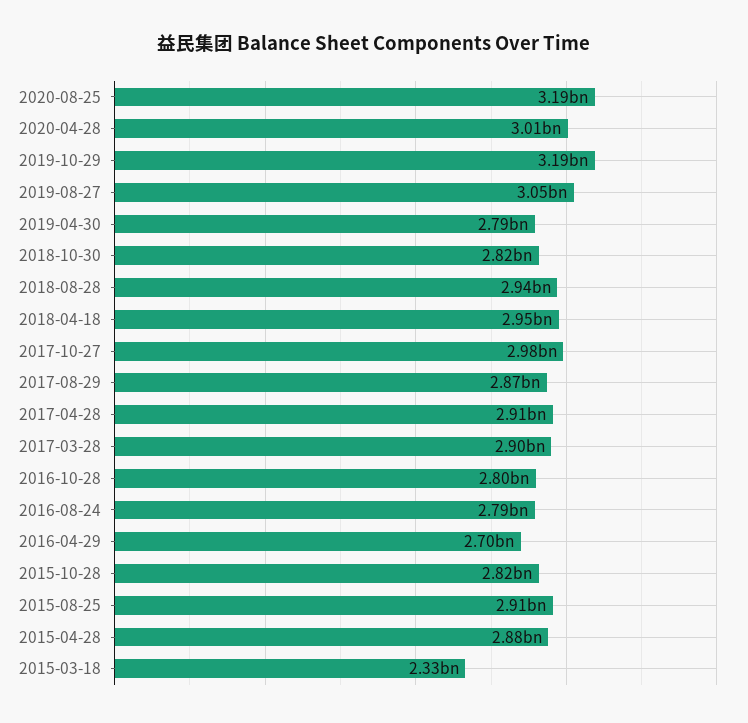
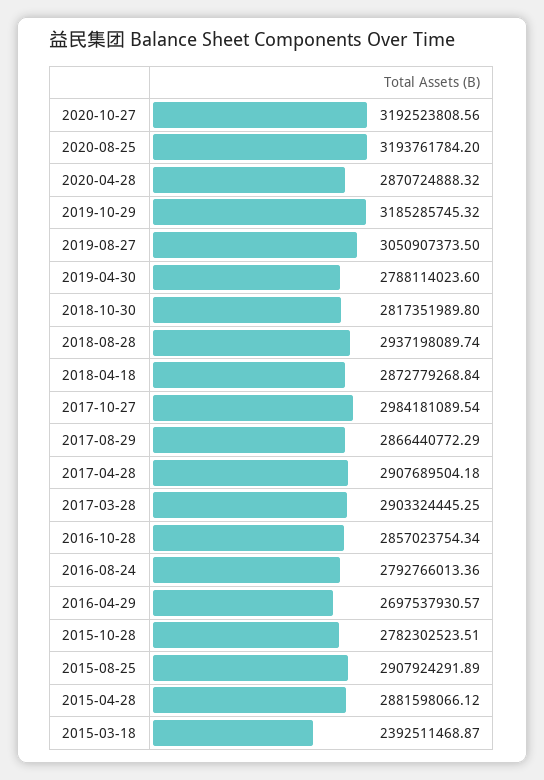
2020-04-28: 3010000000 -> 2870724888.32
2018-04-18: 2950000000 -> 2872779268.84
2016-10-28: 2800000000 -> 2857023754.34
2015-10-28: 2820000000 -> 2782302523.51
2015-03-18: 2330000000 -> 2392511468.87
2020-10-27: none -> 3192523808.56

